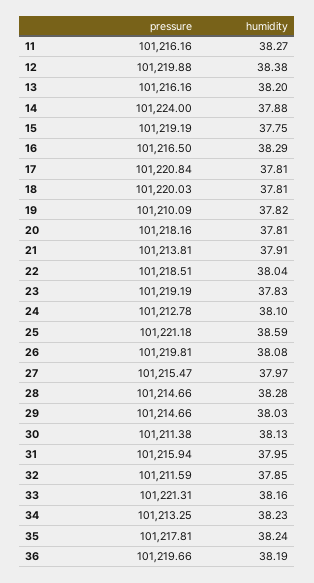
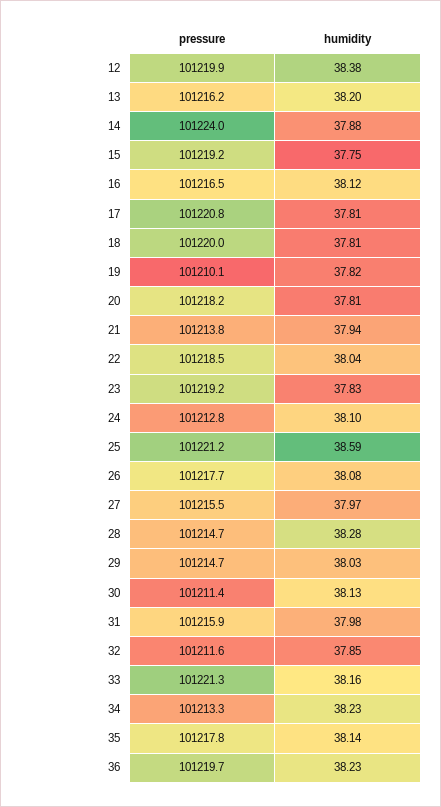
pressure, 11: 101216.16 -> none
humidity, 11: 38.27 -> none
humidity, 16: 38.29 -> 38.12
humidity, 21: 37.91 -> 37.94
pressure, 26: 101219.81 -> 101217.7
humidity, 31: 37.95 -> 37.98
humidity, 35: 38.24 -> 38.14
humidity, 36: 38.19 -> 38.23

